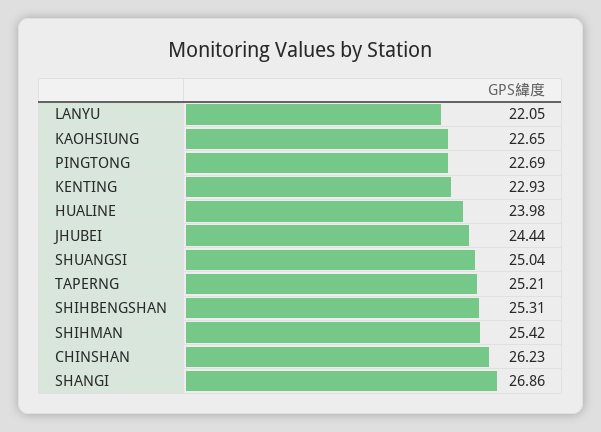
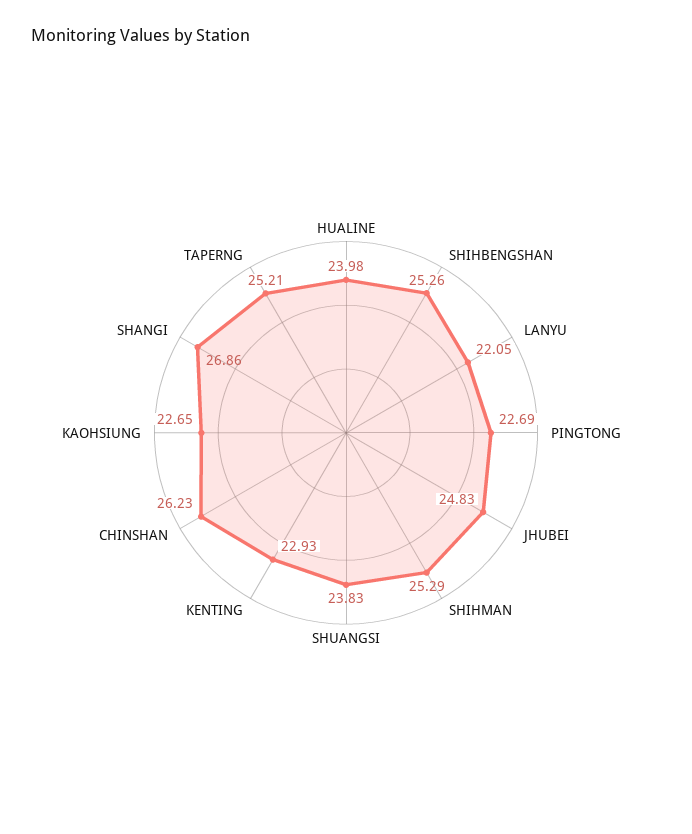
JHUBEI: 24.44 -> 24.83
SHUANGSI: 25.04 -> 23.83
SHIHBENGSHAN: 25.31 -> 25.26
SHIHMAN: 25.42 -> 25.29

